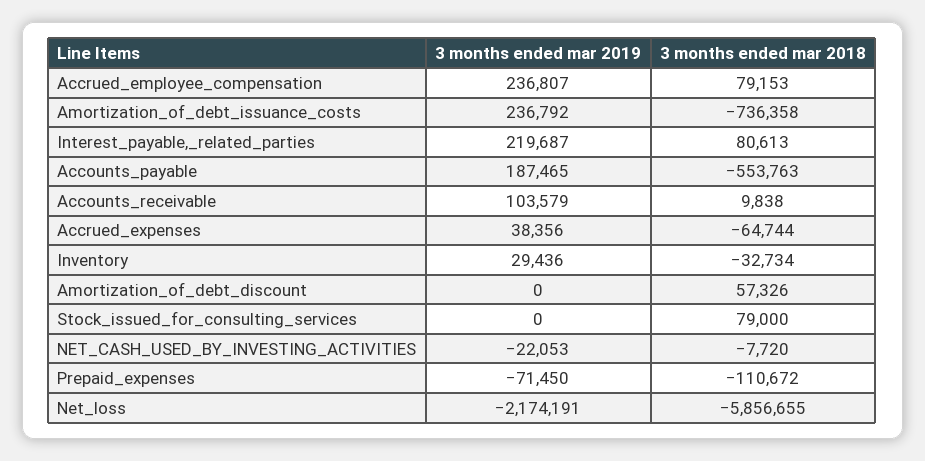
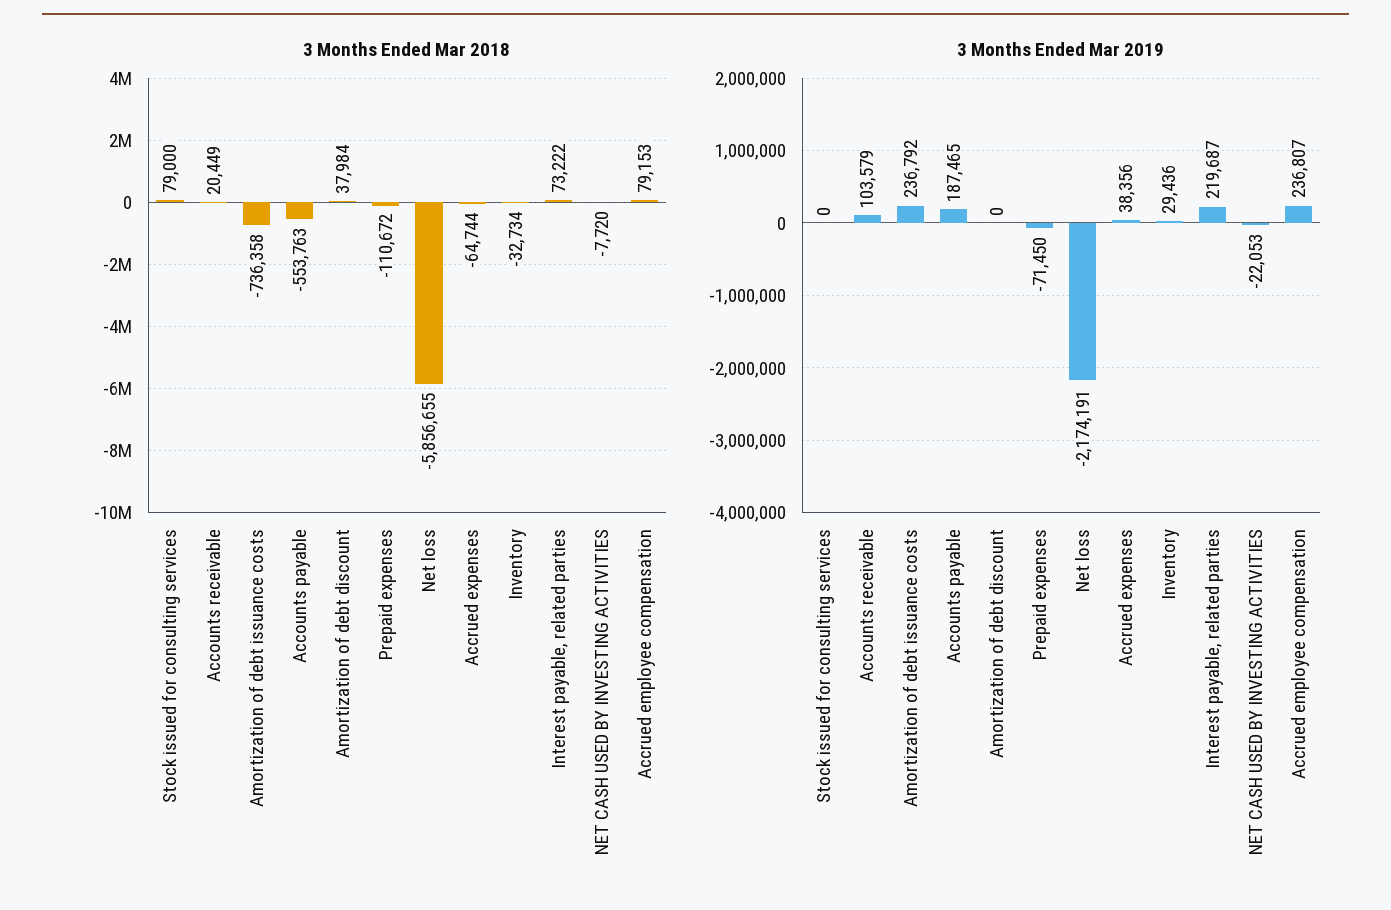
3 months ended mar 2018, Interest_payable,_related_parties: 80613 -> 73222
3 months ended mar 2018, Accounts_receivable: 9838 -> 20449
3 months ended mar 2018, Amortization_of_debt_discount: 57326 -> 37984

